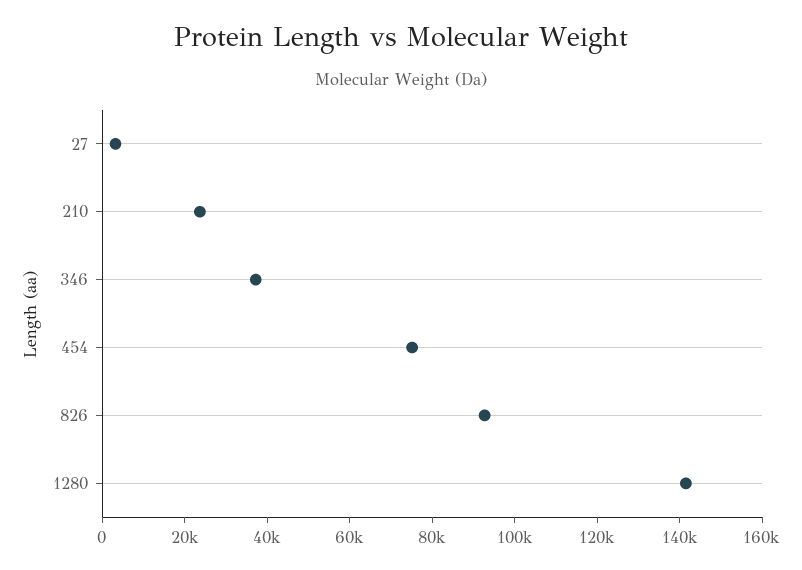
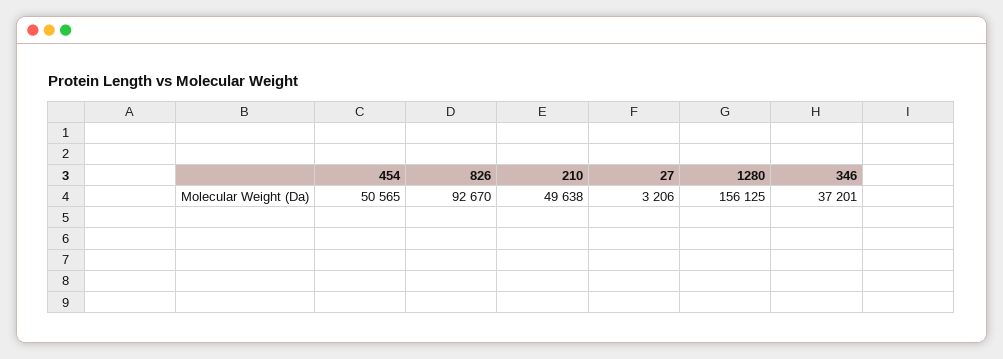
210: 25000 -> 49638
454: 75000 -> 50565
1280: 140000 -> 156125

